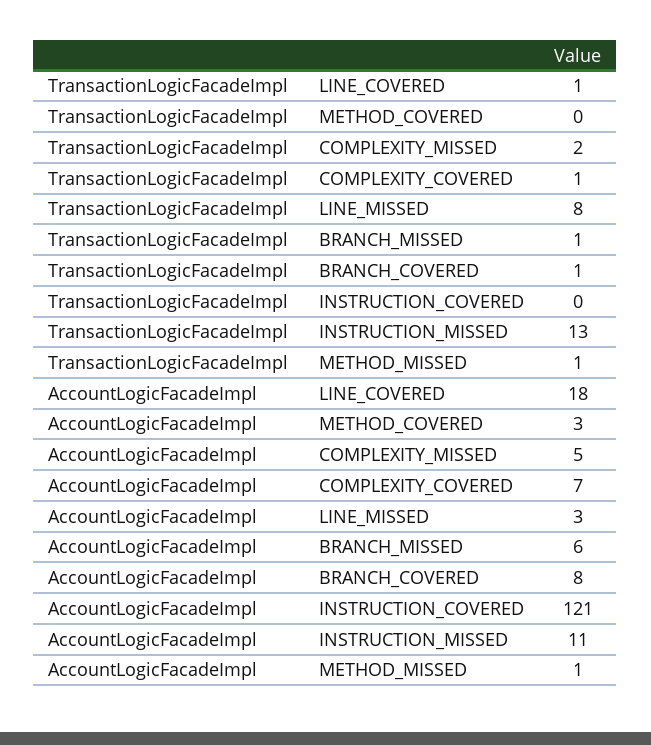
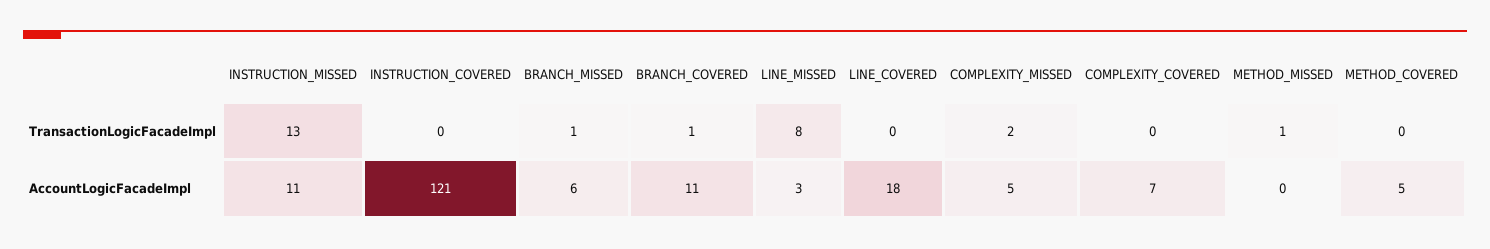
TransactionLogicFacadeImpl, LINE_COVERED: 1 -> 0
TransactionLogicFacadeImpl, COMPLEXITY_COVERED: 1 -> 0
AccountLogicFacadeImpl, METHOD_COVERED: 3 -> 5
AccountLogicFacadeImpl, BRANCH_COVERED: 8 -> 11
AccountLogicFacadeImpl, METHOD_MISSED: 1 -> 0

